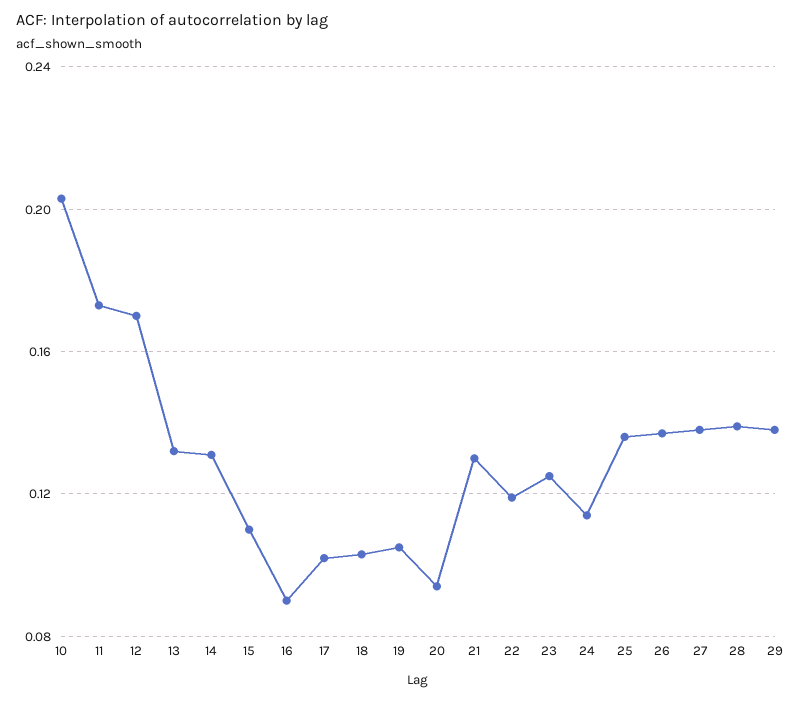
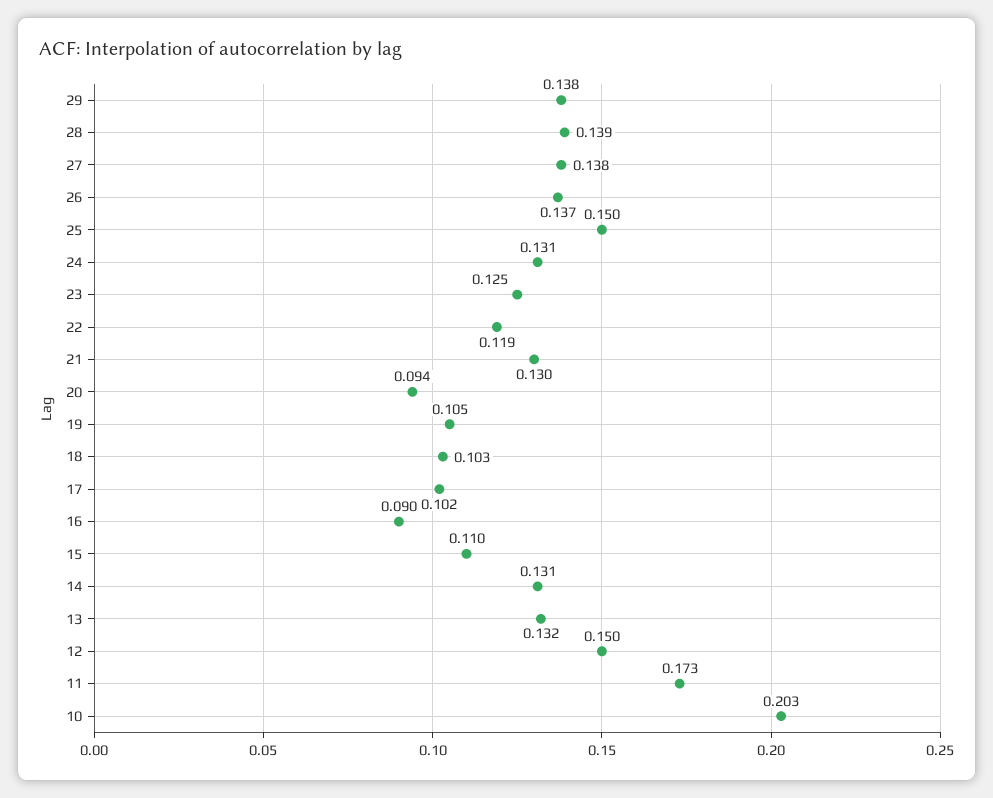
12: 0.17 -> 0.15
24: 0.115 -> 0.131
25: 0.135 -> 0.15

